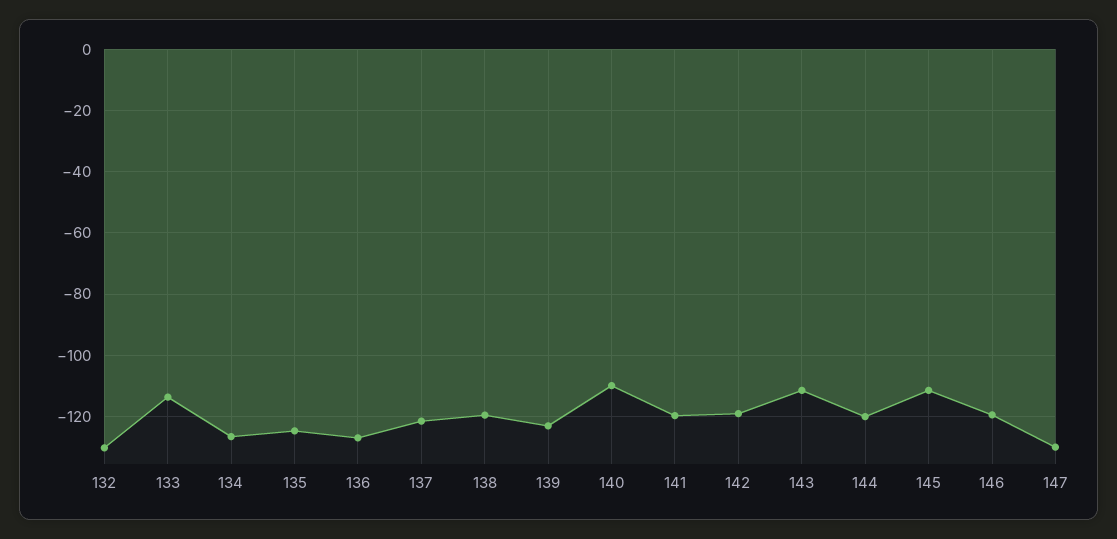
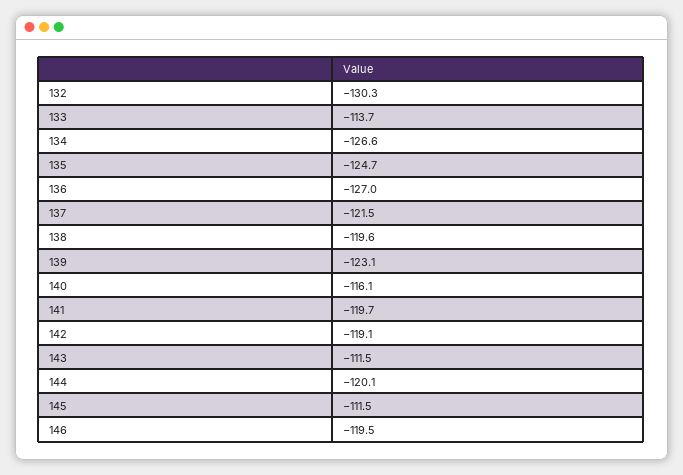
140: -110 -> -116.1
147: -130 -> none

